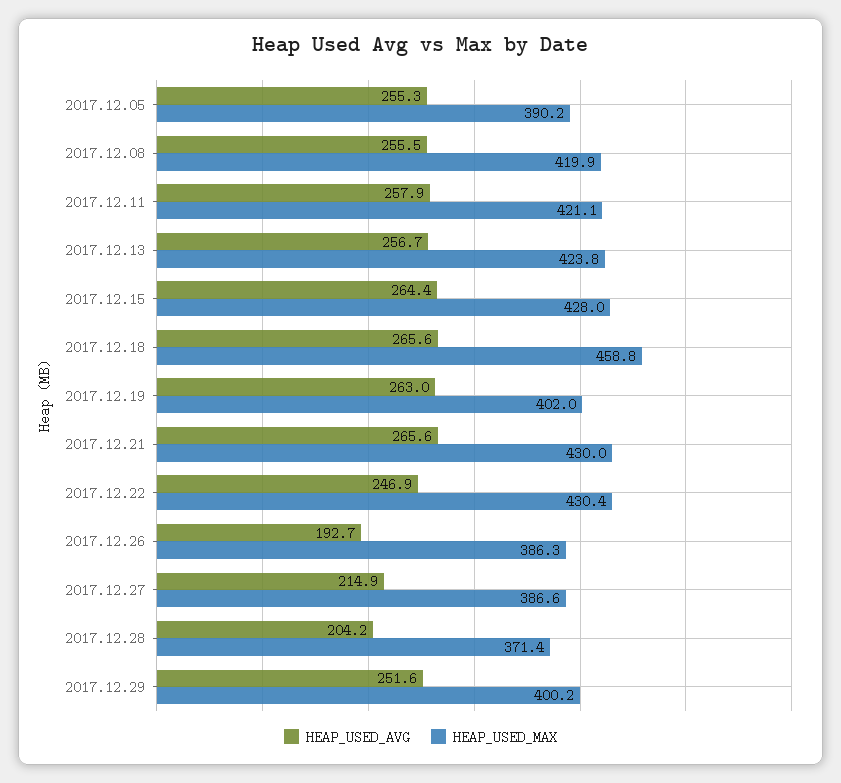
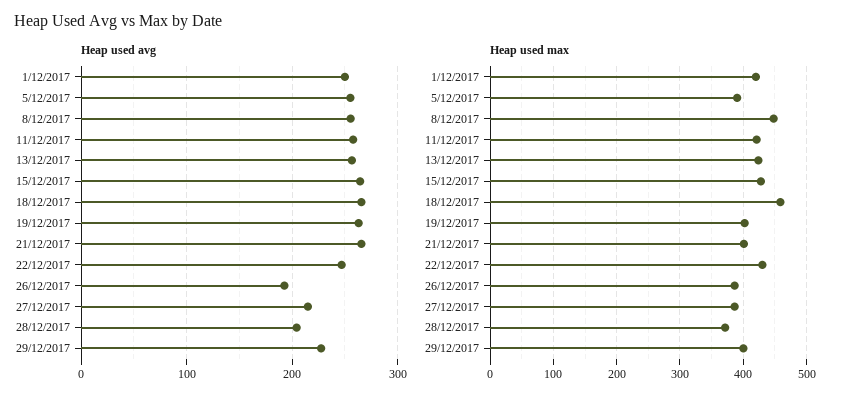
HEAP_USED_MAX, 2017.12.08: 419.9 -> 450
HEAP_USED_MAX, 2017.12.21: 430 -> 400
HEAP_USED_AVG, 2017.12.29: 251.6 -> 230
HEAP_USED_AVG, 1/12/2017: none -> 250
HEAP_USED_MAX, 1/12/2017: none -> 420

